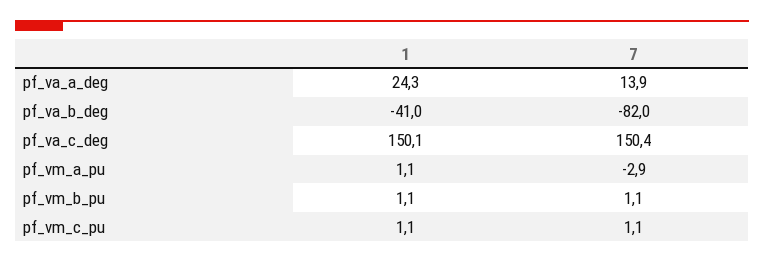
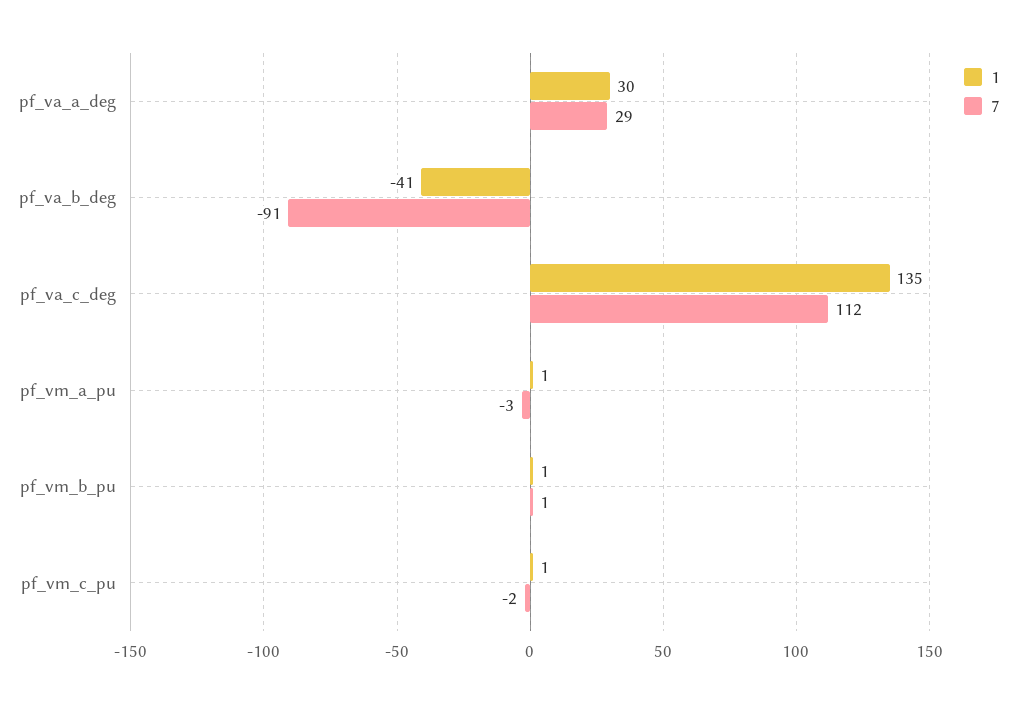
1, pf_va_a_deg: 24.3 -> 30
7, pf_va_a_deg: 13.9 -> 29
7, pf_va_b_deg: -82 -> -91
1, pf_va_c_deg: 150.1 -> 135
7, pf_va_c_deg: 150.4 -> 112
7, pf_vm_c_pu: 1.1 -> -2

